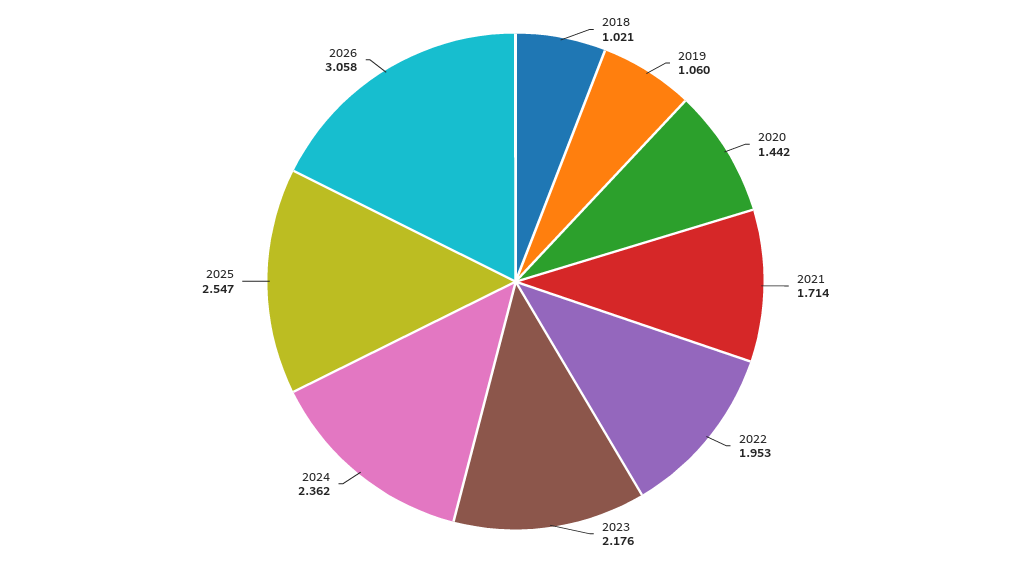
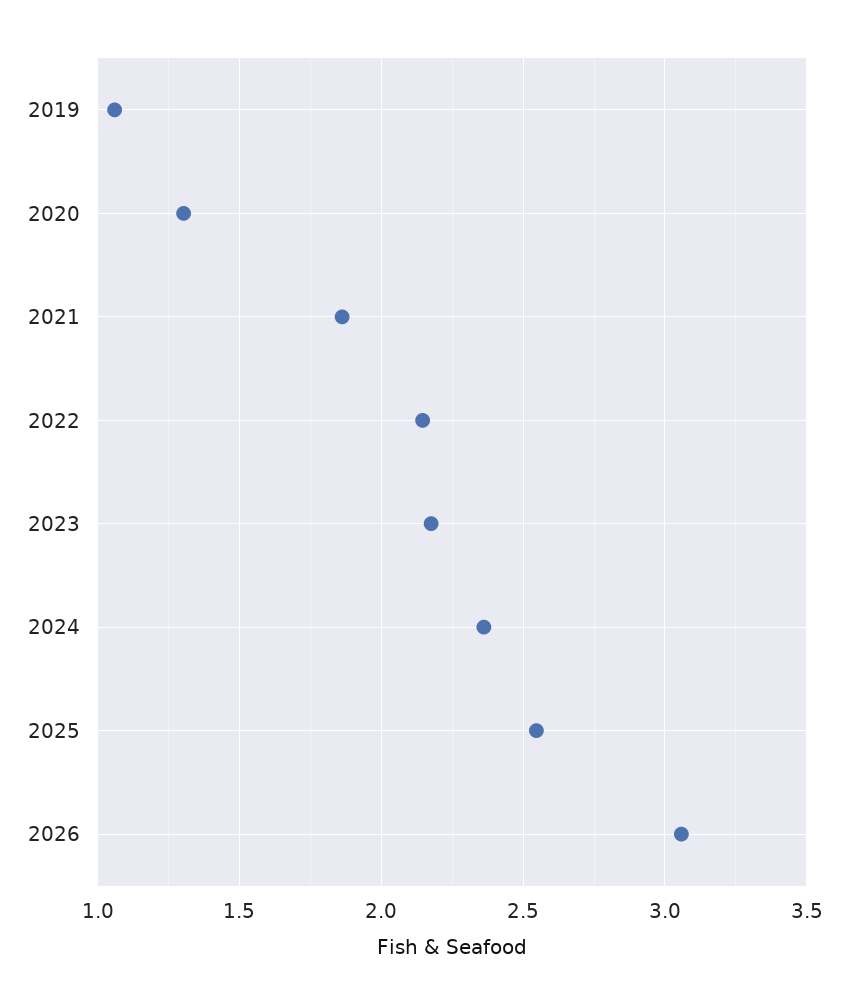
2018: 1.021 -> none
2020: 1.442 -> 1.3
2021: 1.714 -> 1.85
2022: 1.953 -> 2.15

